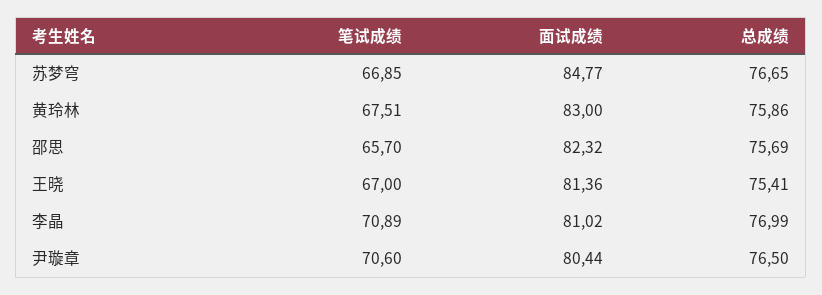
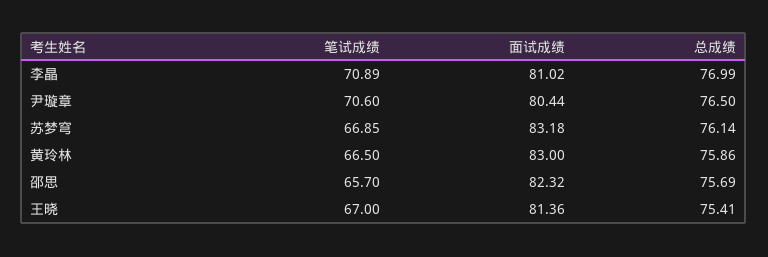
面试成绩, 苏梦穹: 84.77 -> 83.18
总成绩, 苏梦穹: 76.65 -> 76.14
笔试成绩, 黄玲林: 67.51 -> 66.5

